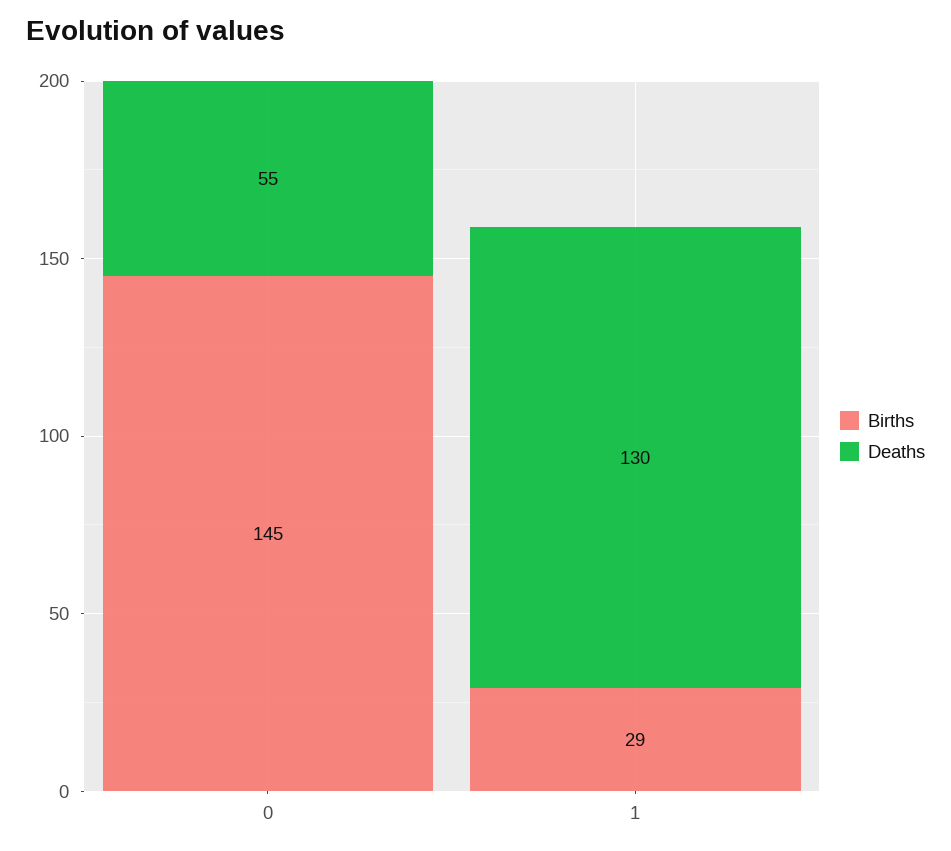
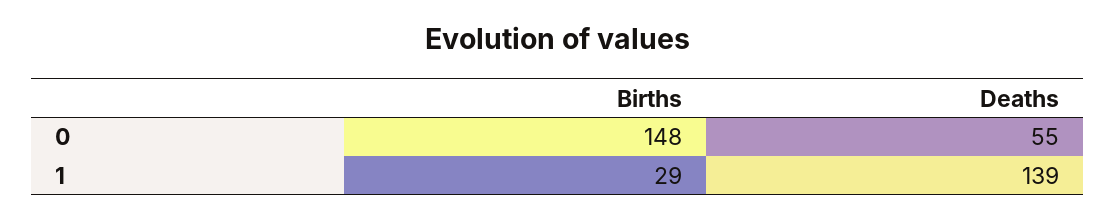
Births, 0: 145 -> 148
Deaths, 1: 130 -> 139

